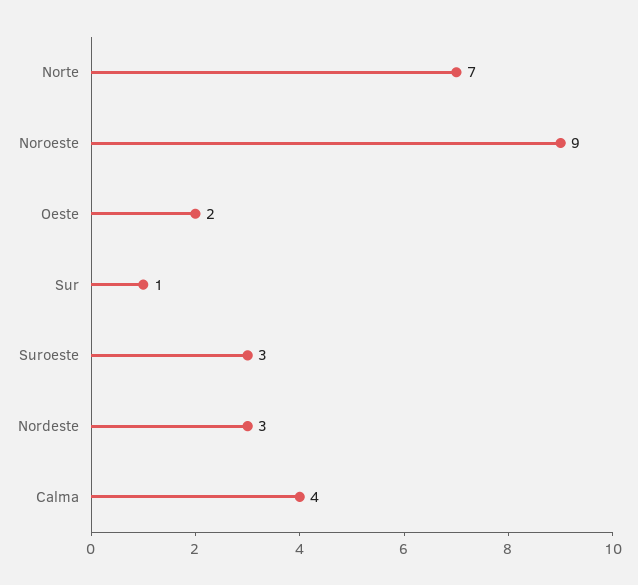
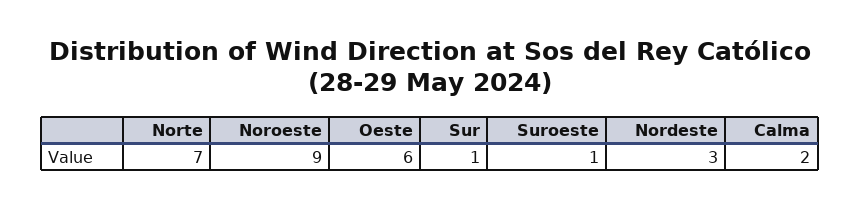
Oeste: 2 -> 6
Suroeste: 3 -> 1
Calma: 4 -> 2

